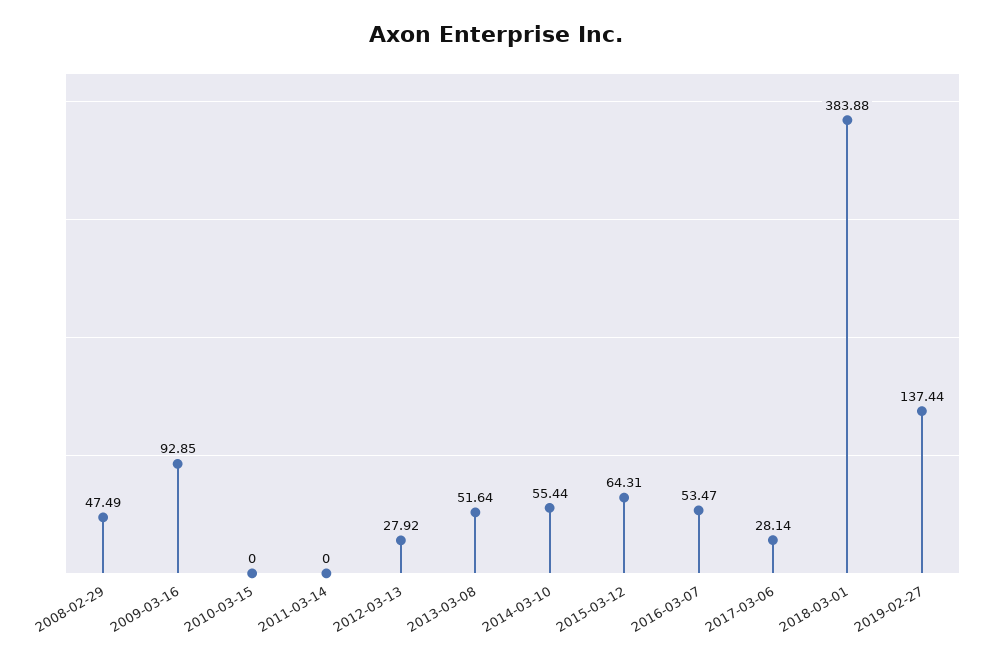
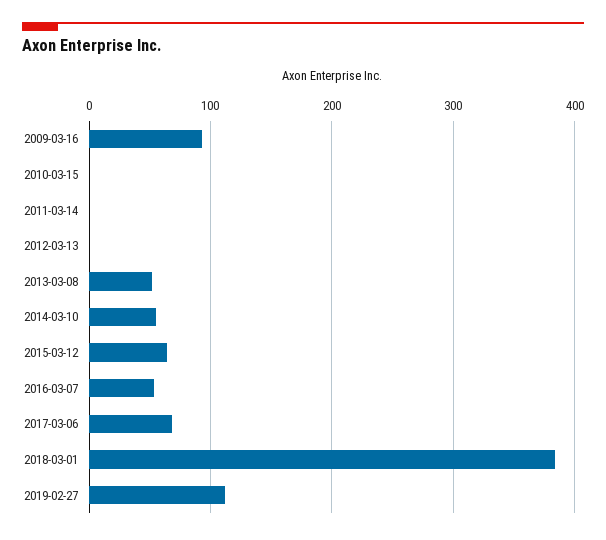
2008-02-29: 47.49 -> none
2012-03-13: 27.92 -> 0
2017-03-06: 28.14 -> 70
2019-02-27: 137.44 -> 110

